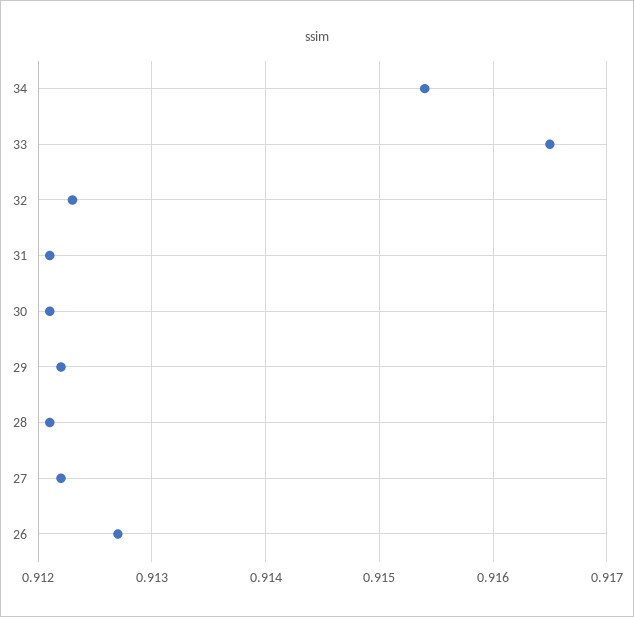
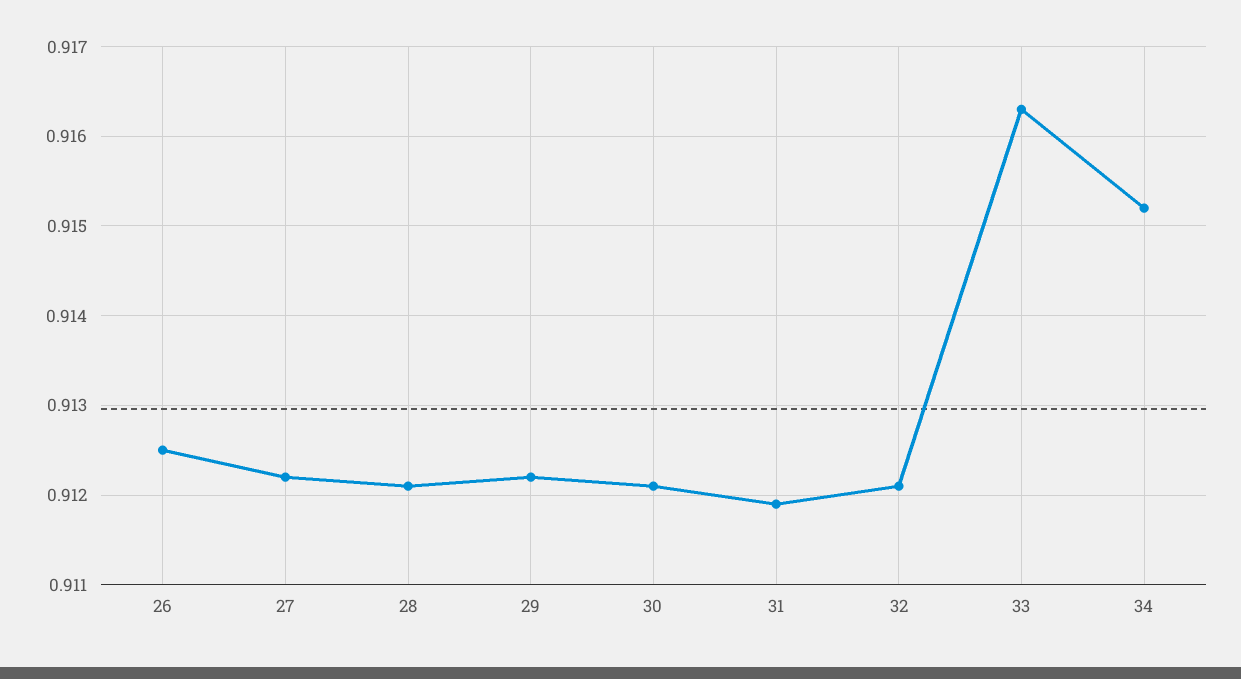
34: 0.9154 -> 0.9152
33: 0.9165 -> 0.9163
32: 0.9123 -> 0.9121
31: 0.9121 -> 0.9119
26: 0.9127 -> 0.9125

